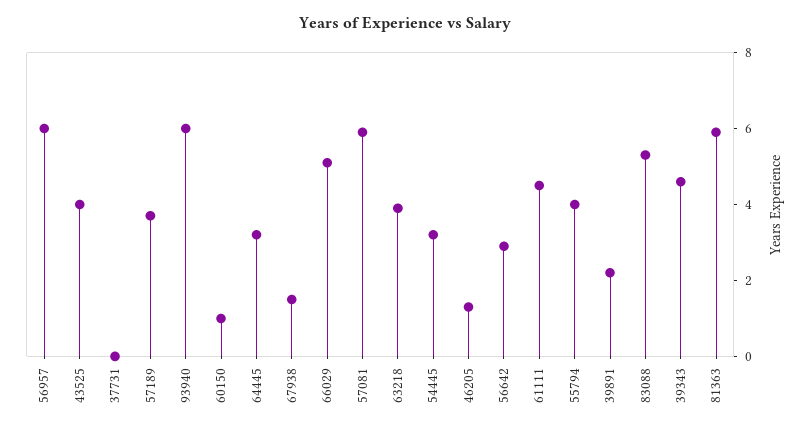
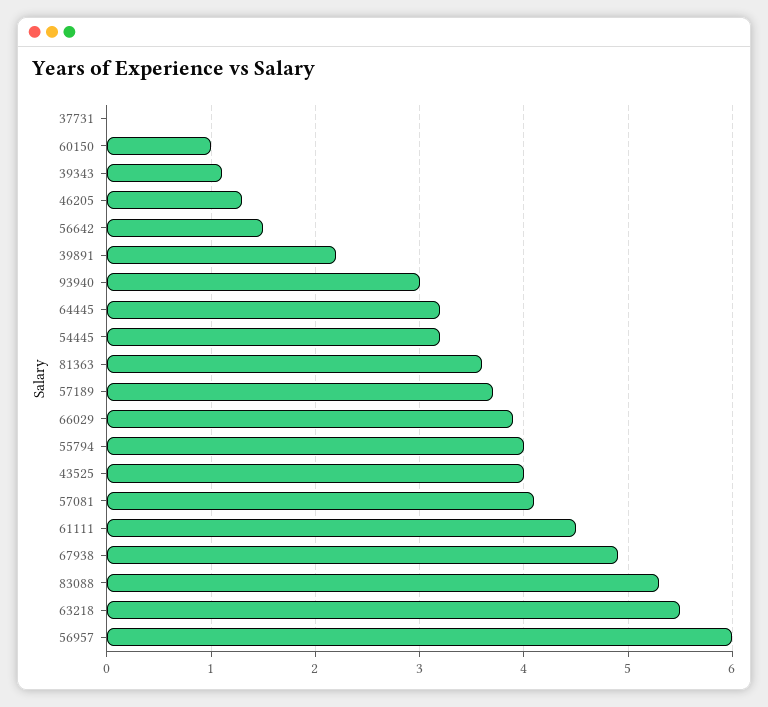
93940: 6 -> 3
67938: 1.5 -> 4.9
66029: 5 -> 3.9
57081: 6 -> 4.1
63218: 4 -> 5.5
56642: 3 -> 1.5
39343: 4.5 -> 1.1
81363: 6 -> 3.6

